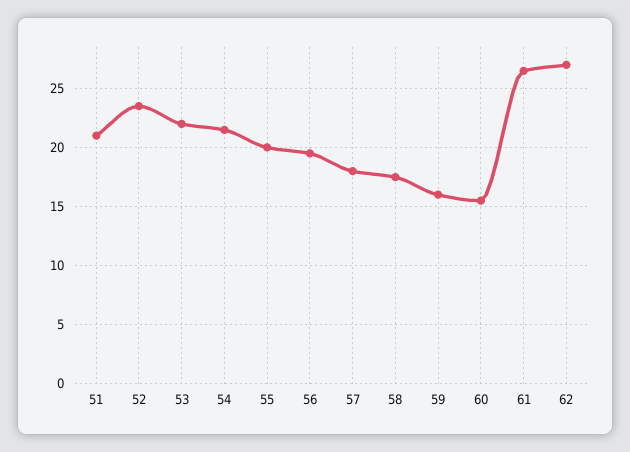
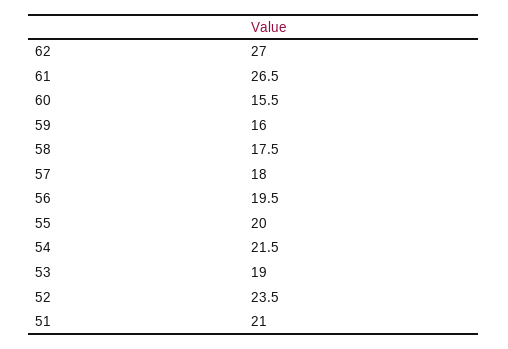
53: 22 -> 19

